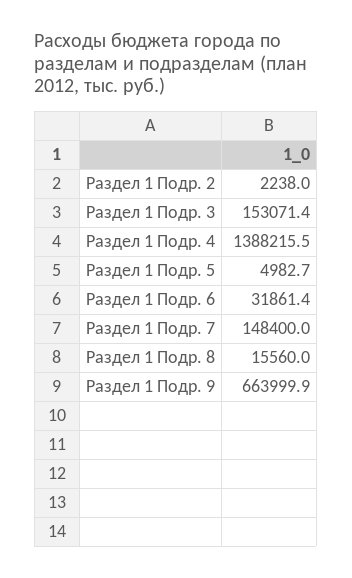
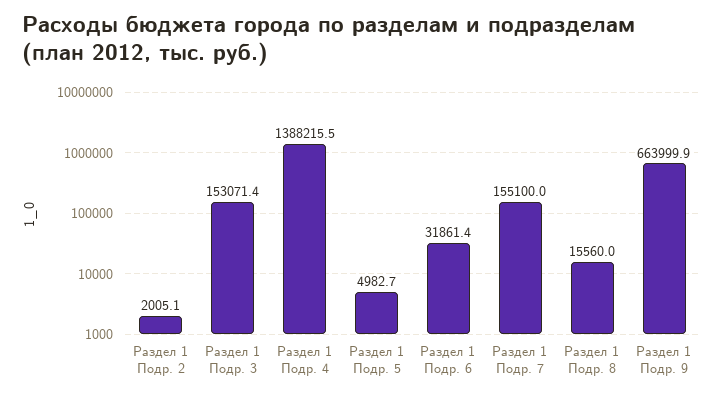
Раздел 1 Подр. 2: 2238 -> 2005.1
Раздел 1 Подр. 7: 148400 -> 155100

